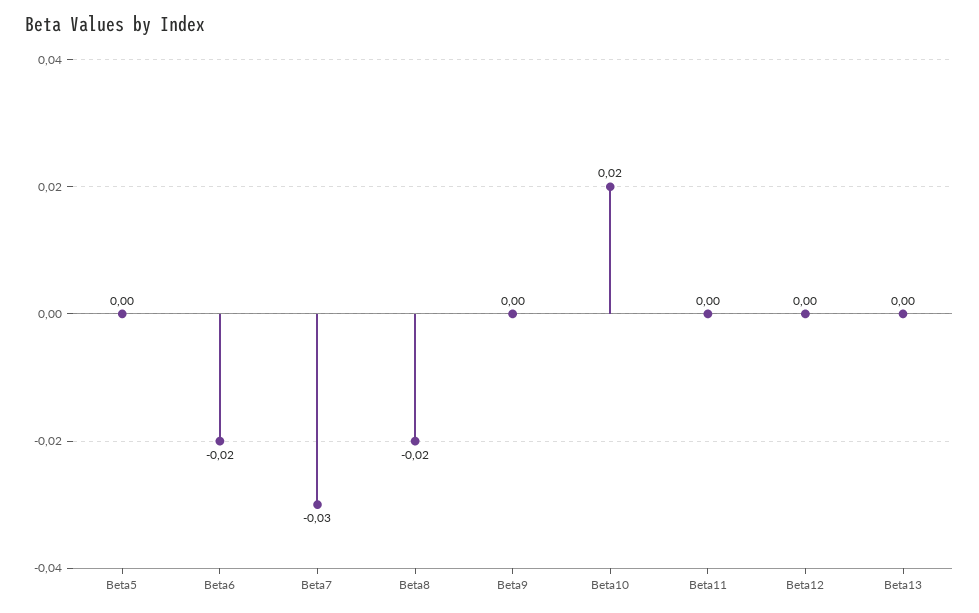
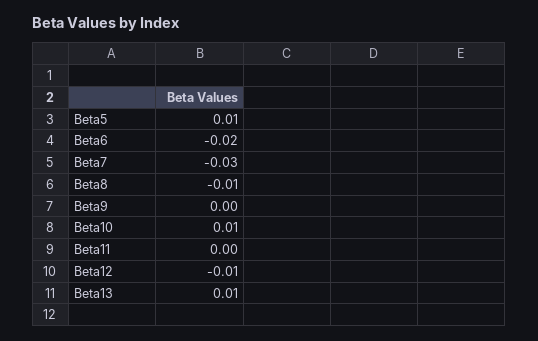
Beta5: 0 -> 0.01
Beta8: -0.02 -> -0.01
Beta10: 0.02 -> 0.01
Beta12: 0 -> -0.01
Beta13: 0 -> 0.01

